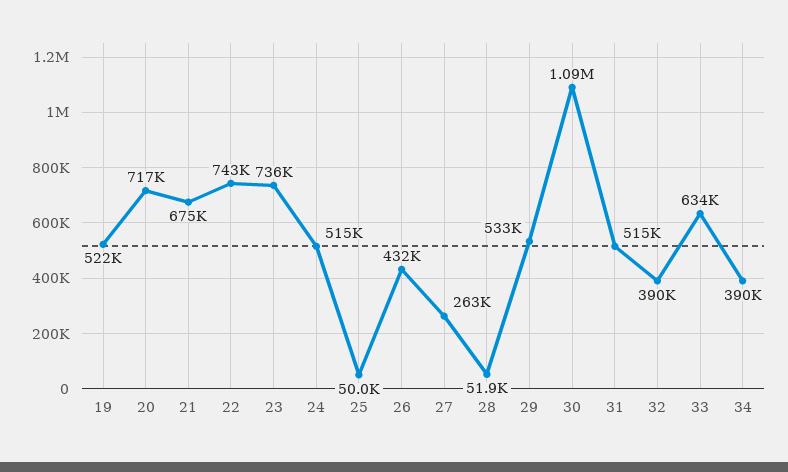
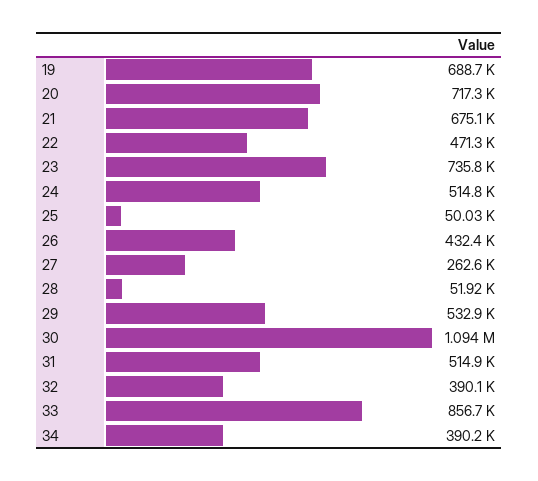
19: 522000 -> 688700
22: 743000 -> 471300
33: 634000 -> 856700

